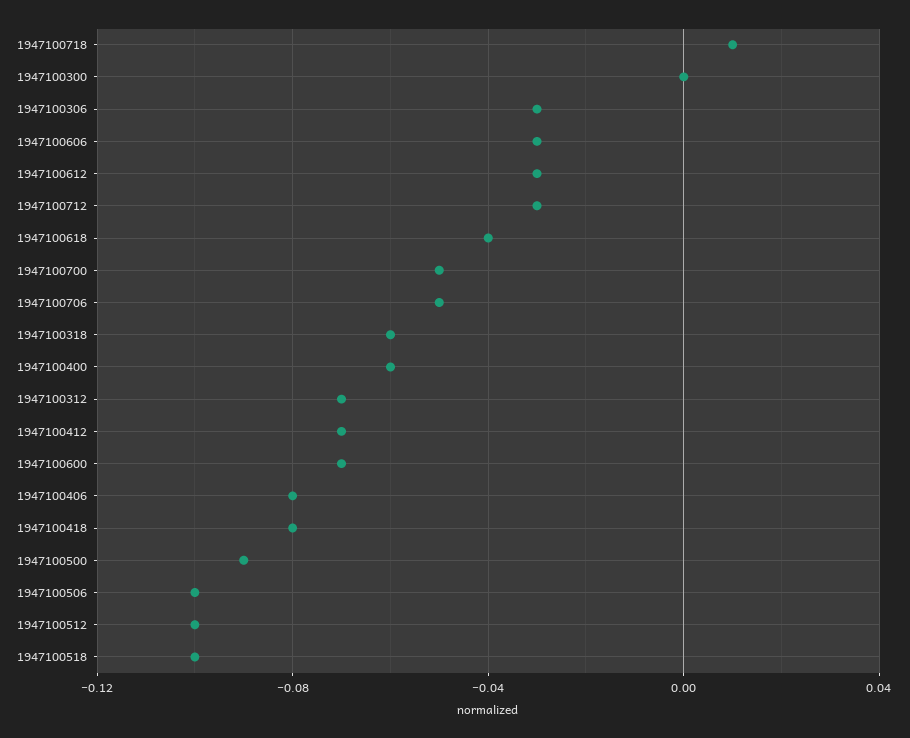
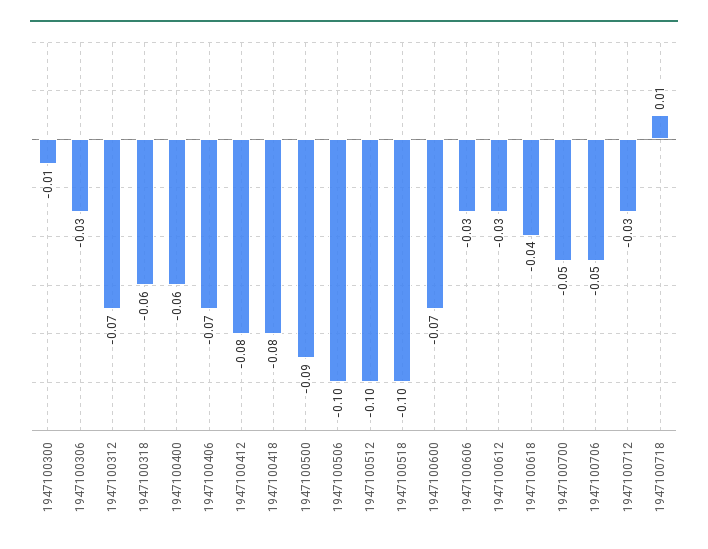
1947100300: 0 -> -0.01
1947100412: -0.07 -> -0.08
1947100406: -0.08 -> -0.07

